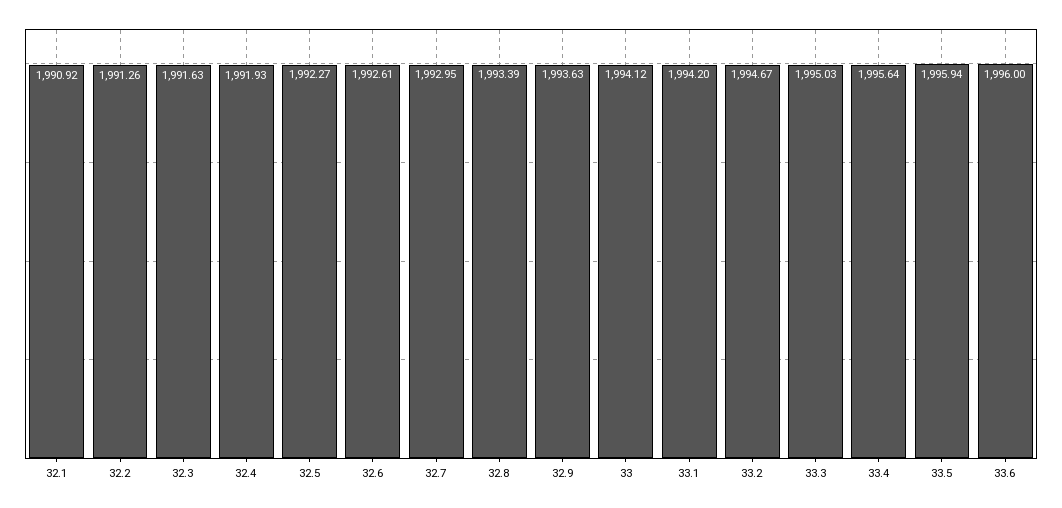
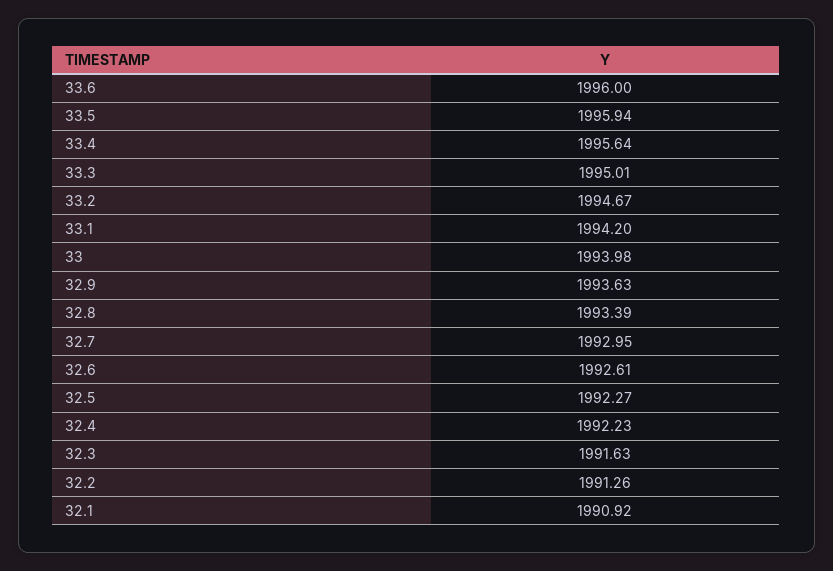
32.4: 1991.93 -> 1992.23
33: 1994.12 -> 1993.98
33.3: 1995.03 -> 1995.01

